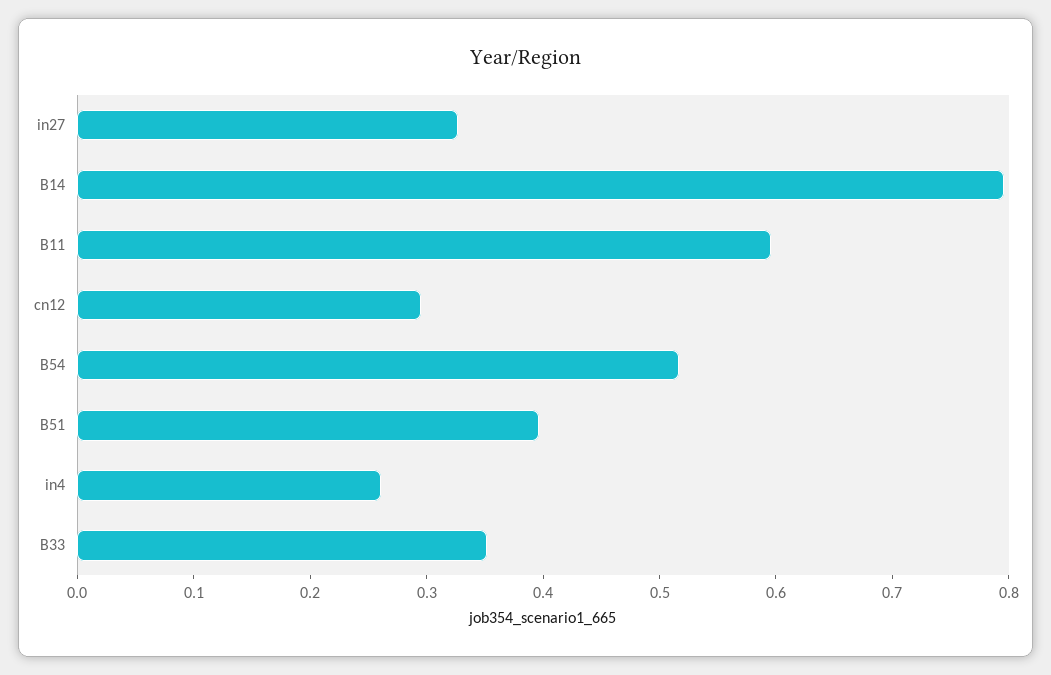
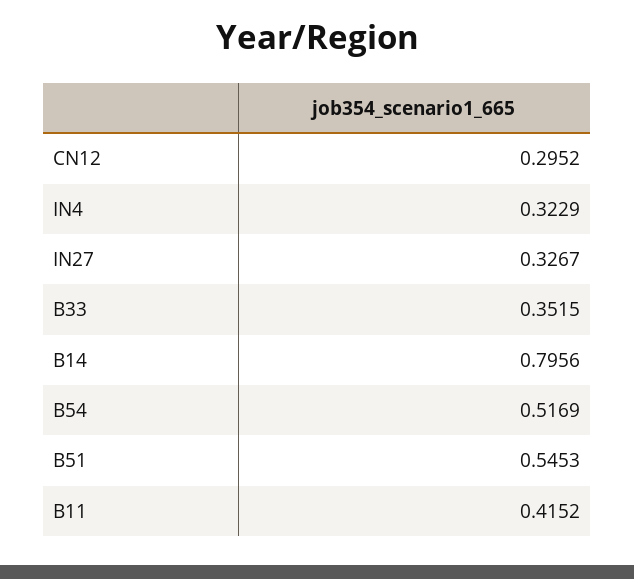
B11: 0.6 -> 0.4152
B51: 0.4 -> 0.5453
in4: 0.26 -> 0.3229

